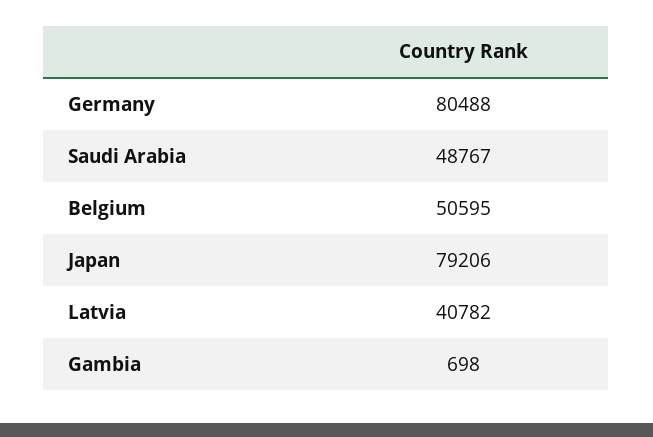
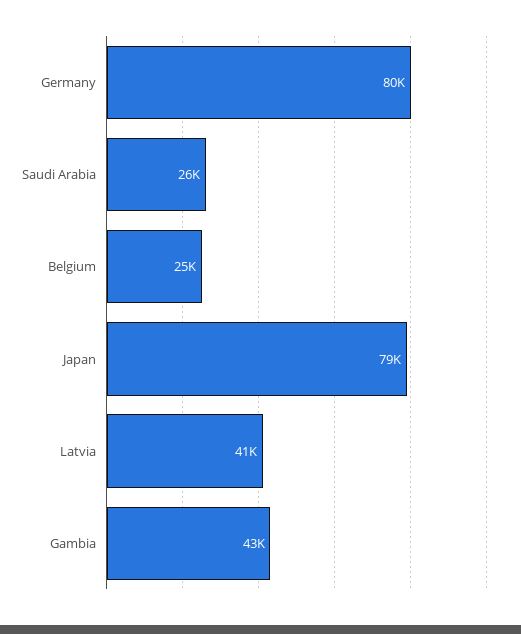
Saudi Arabia: 48767 -> 26000
Belgium: 50595 -> 25000
Gambia: 698 -> 43000

